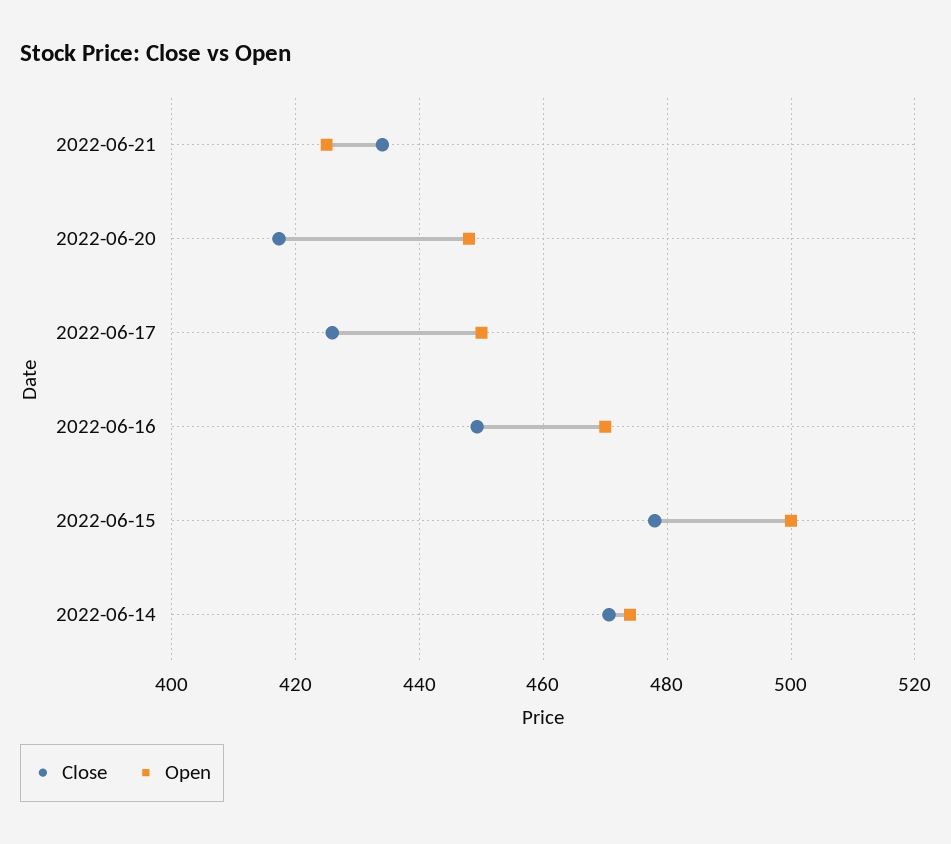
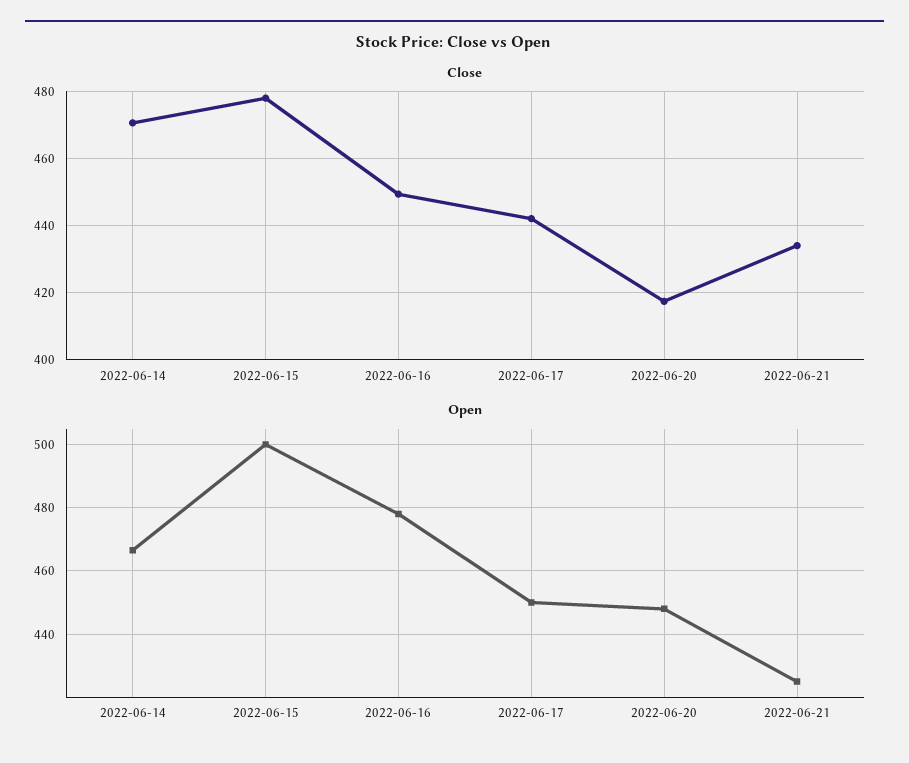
Close, 2022-06-17: 426 -> 442
Open, 2022-06-16: 470 -> 478
Open, 2022-06-14: 474 -> 466

